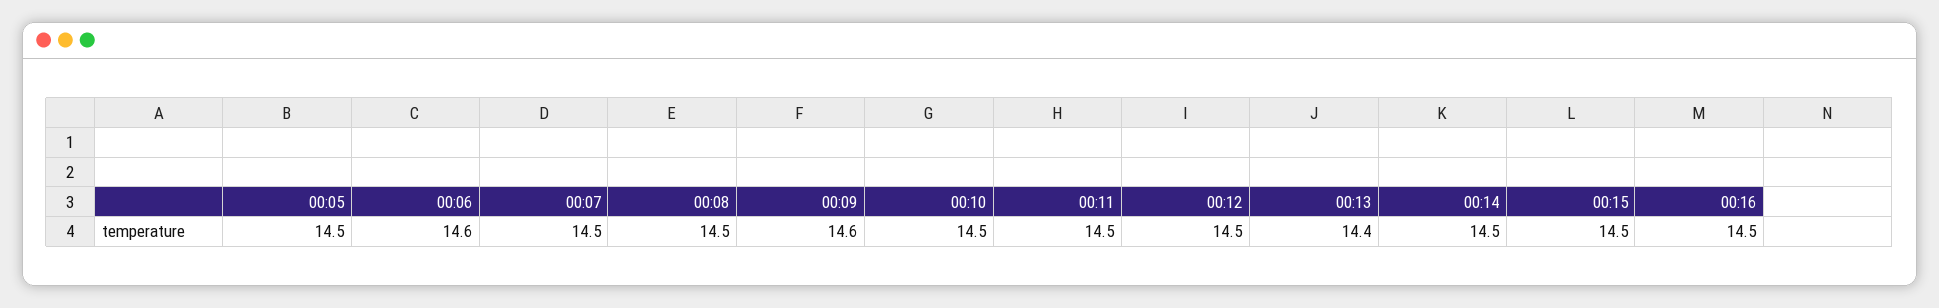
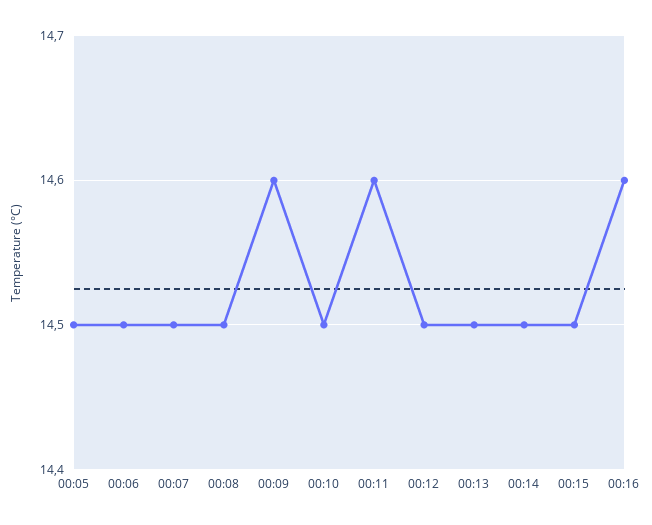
00:06: 14.6 -> 14.5
00:11: 14.5 -> 14.6
00:13: 14.4 -> 14.5
00:16: 14.5 -> 14.6

